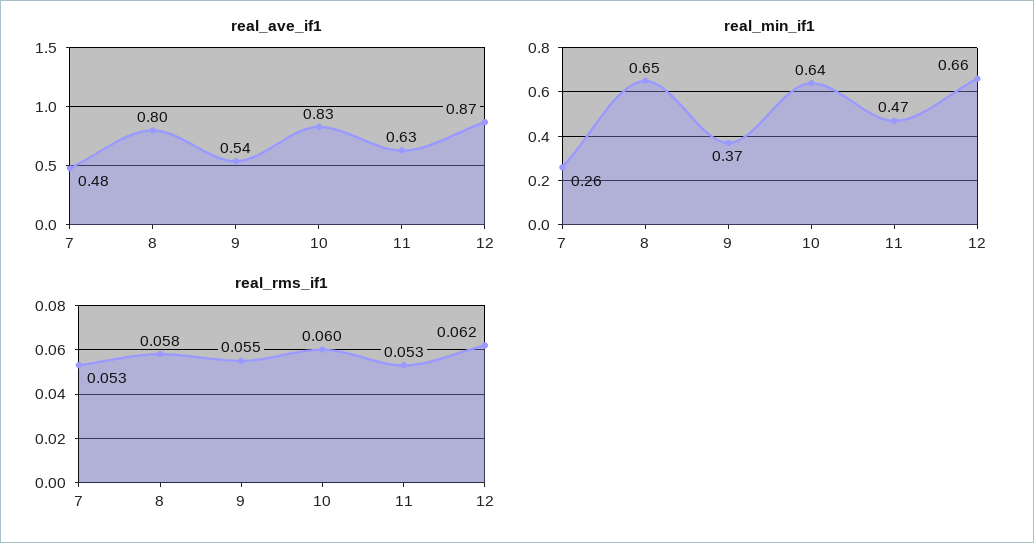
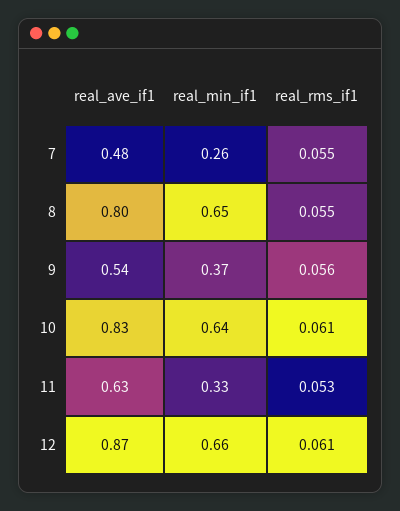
real_min_if1, 11: 0.47 -> 0.33
real_rms_if1, 7: 0.053 -> 0.055
real_rms_if1, 8: 0.058 -> 0.055
real_rms_if1, 9: 0.055 -> 0.056
real_rms_if1, 10: 0.06 -> 0.061
real_rms_if1, 12: 0.062 -> 0.061

